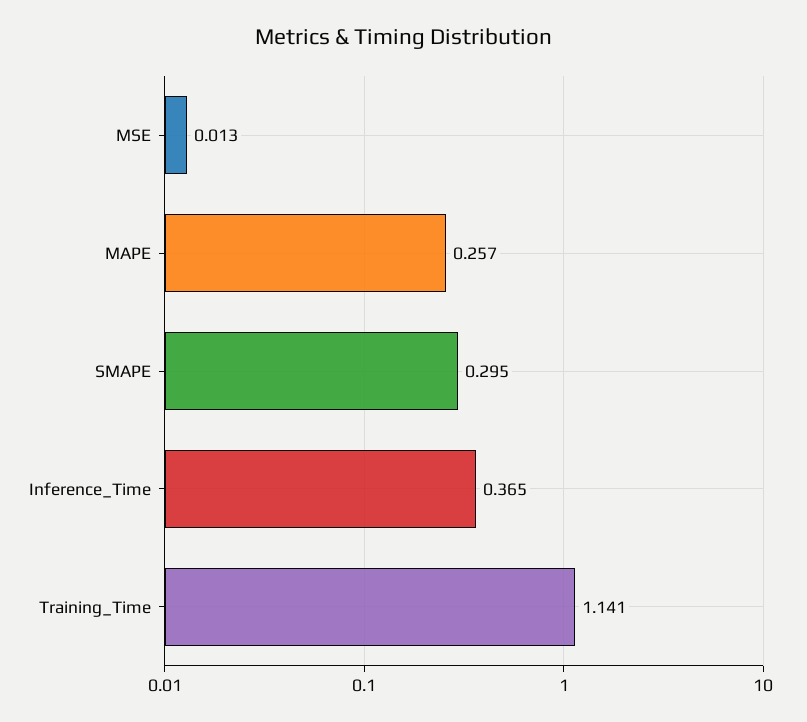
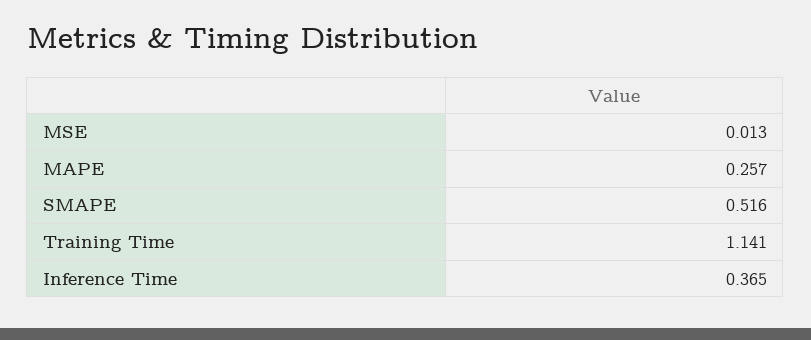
SMAPE: 0.295 -> 0.516

